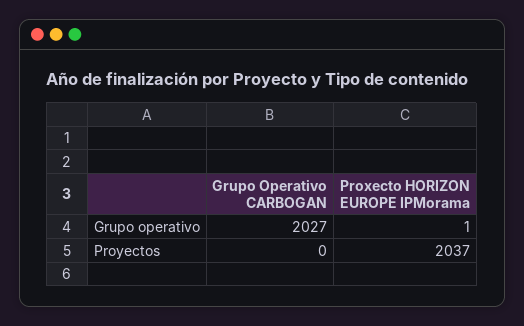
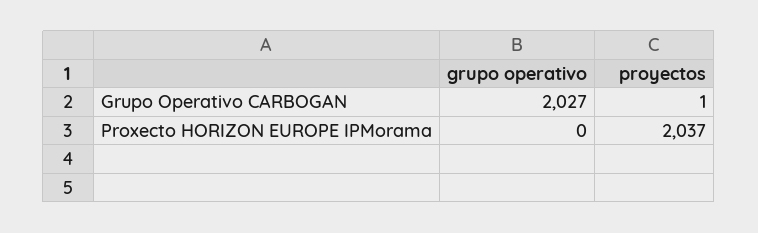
Proxecto HORIZON EUROPE IPMorama, Grupo operativo: 1 -> 0
Grupo Operativo CARBOGAN, Proyectos: 0 -> 1

